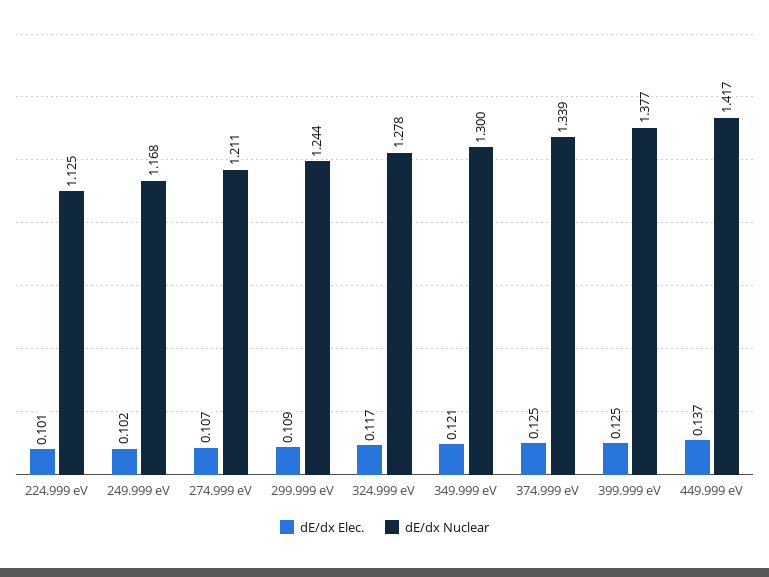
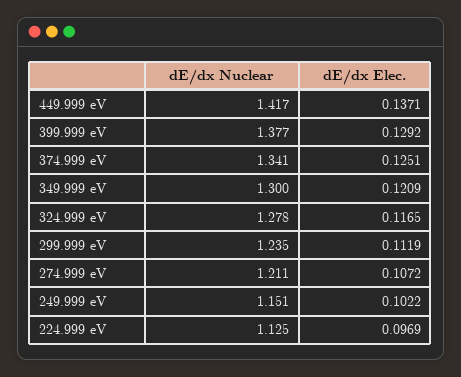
dE/dx Elec., 224.999 eV: 0.101 -> 0.0969
dE/dx Nuclear, 249.999 eV: 1.168 -> 1.151
dE/dx Elec., 299.999 eV: 0.109 -> 0.1119
dE/dx Nuclear, 299.999 eV: 1.244 -> 1.235
dE/dx Nuclear, 374.999 eV: 1.339 -> 1.341
dE/dx Elec., 399.999 eV: 0.125 -> 0.1292

